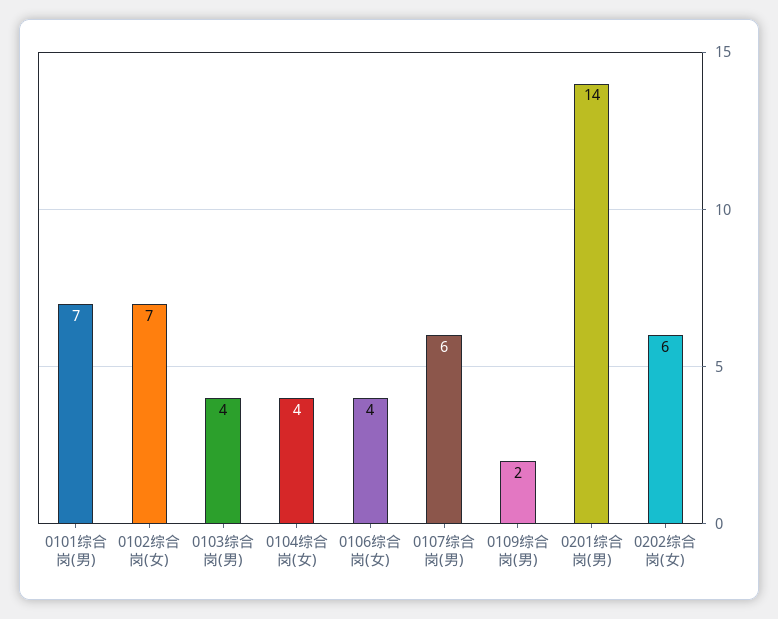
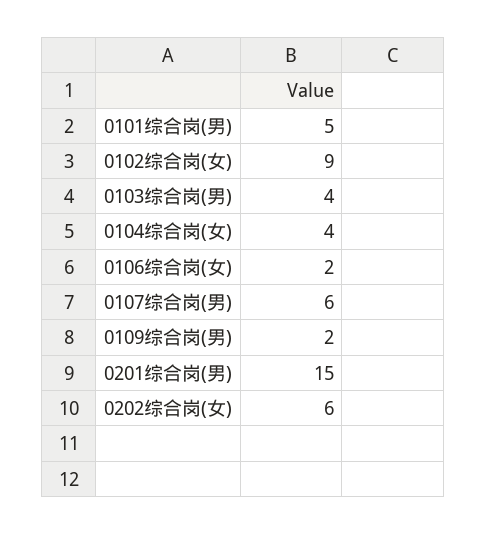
0101综合岗(男): 7 -> 5
0102综合岗(女): 7 -> 9
0106综合岗(女): 4 -> 2
0201综合岗(男): 14 -> 15

